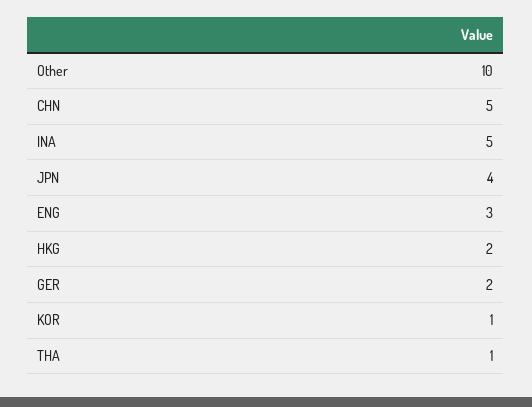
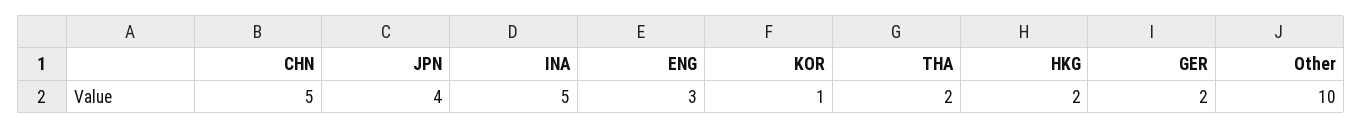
THA: 1 -> 2

